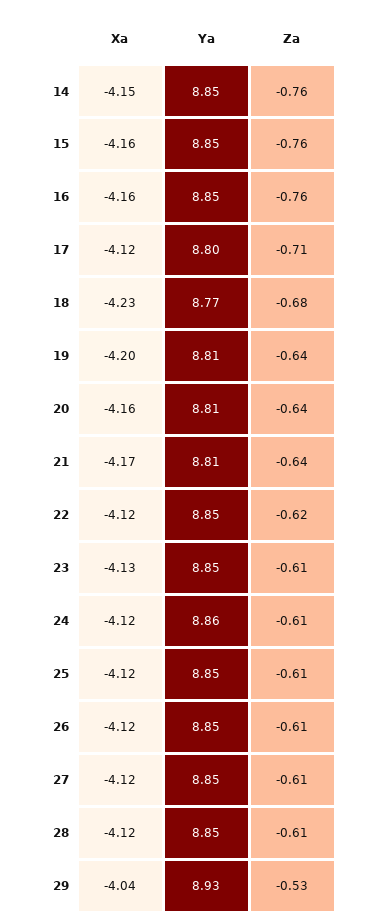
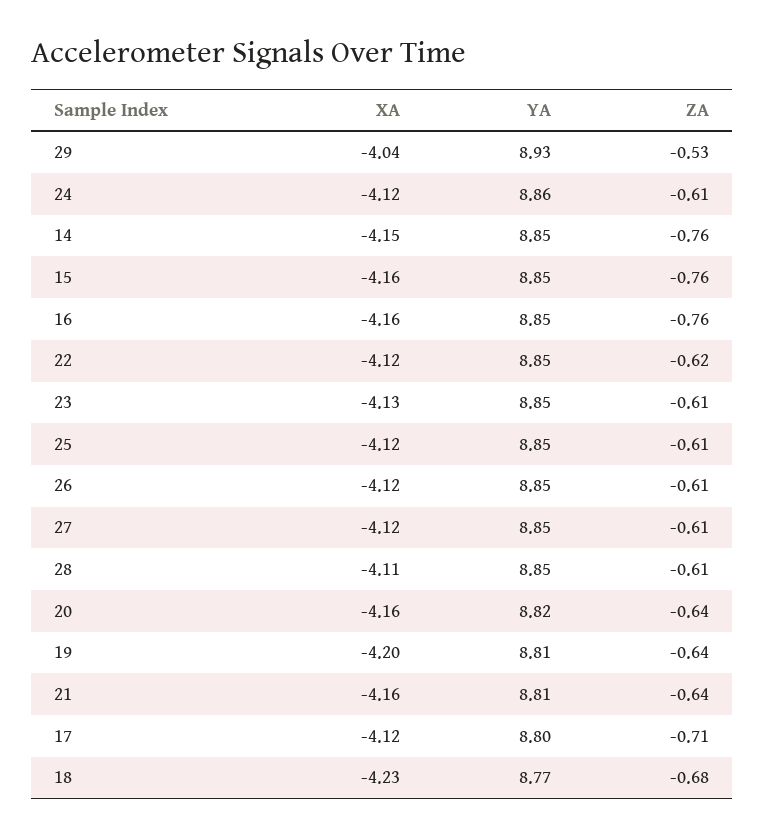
Ya, 20: 8.81 -> 8.82
Xa, 21: -4.17 -> -4.16
Xa, 28: -4.12 -> -4.11

